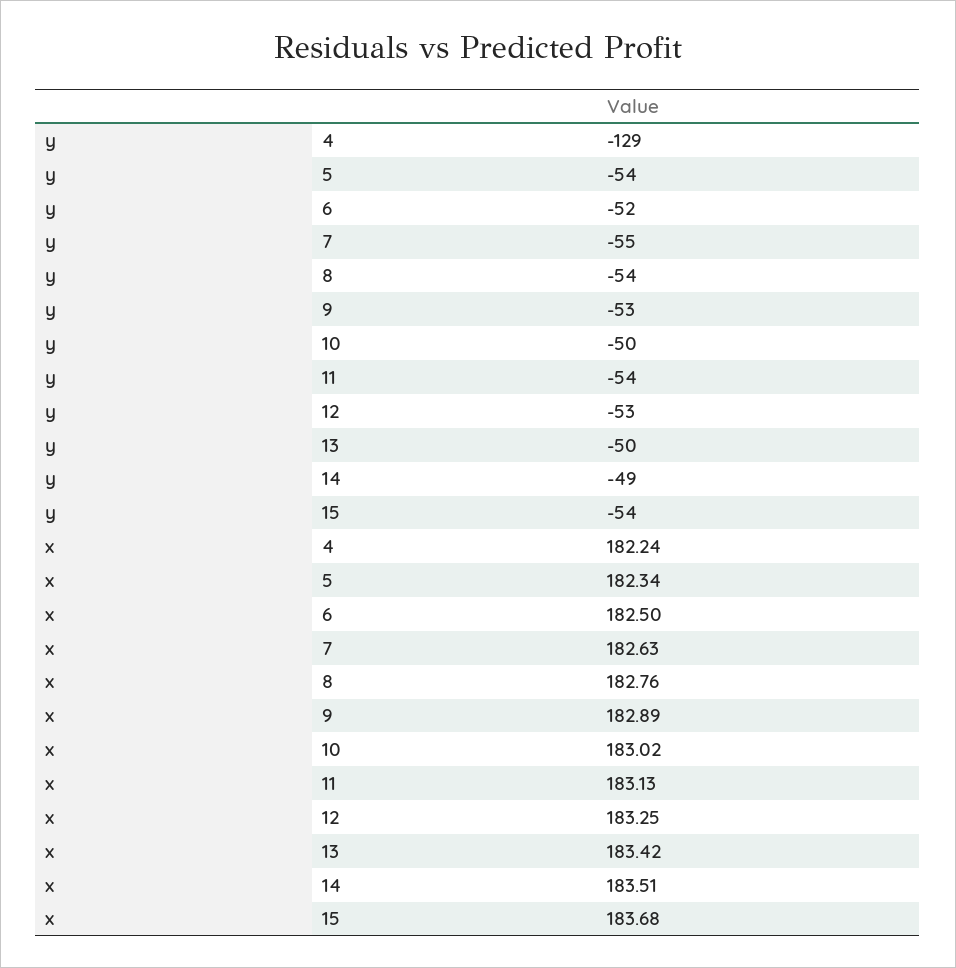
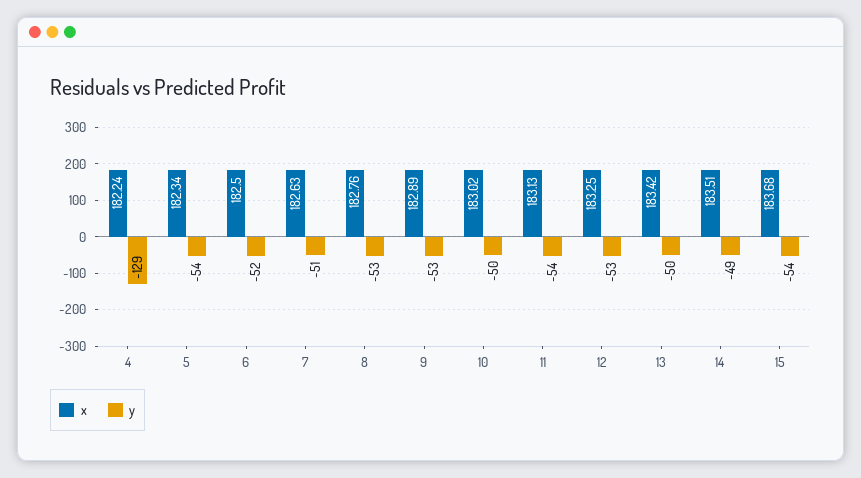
y, 7: -55 -> -51
y, 8: -54 -> -53

